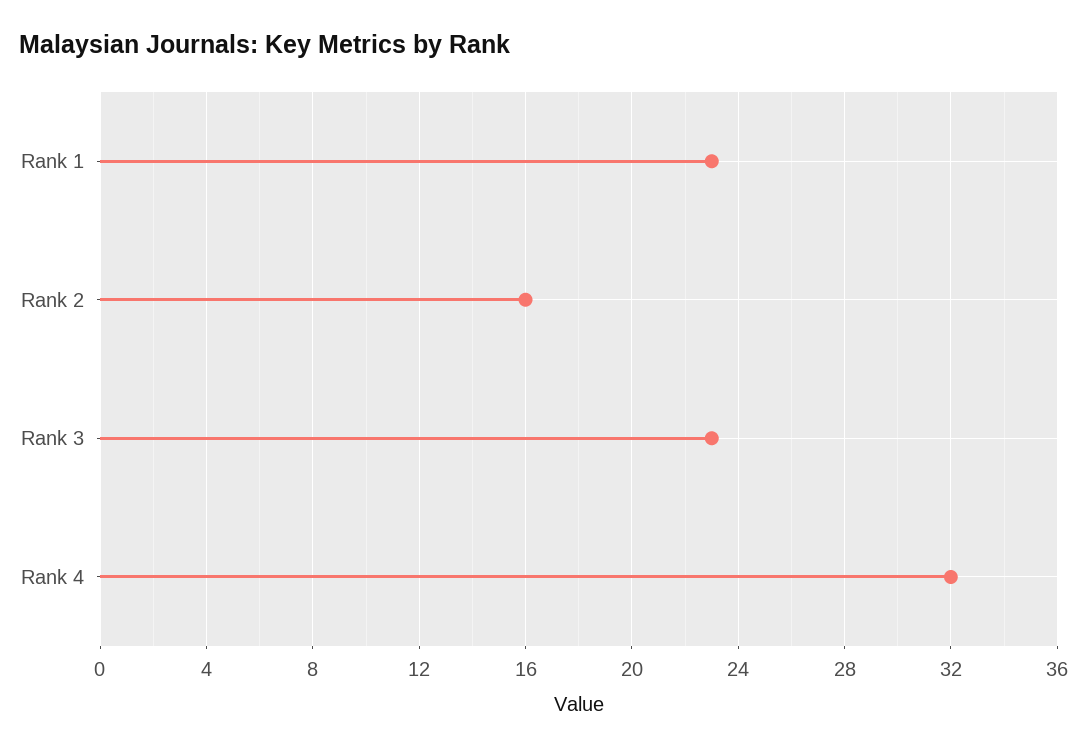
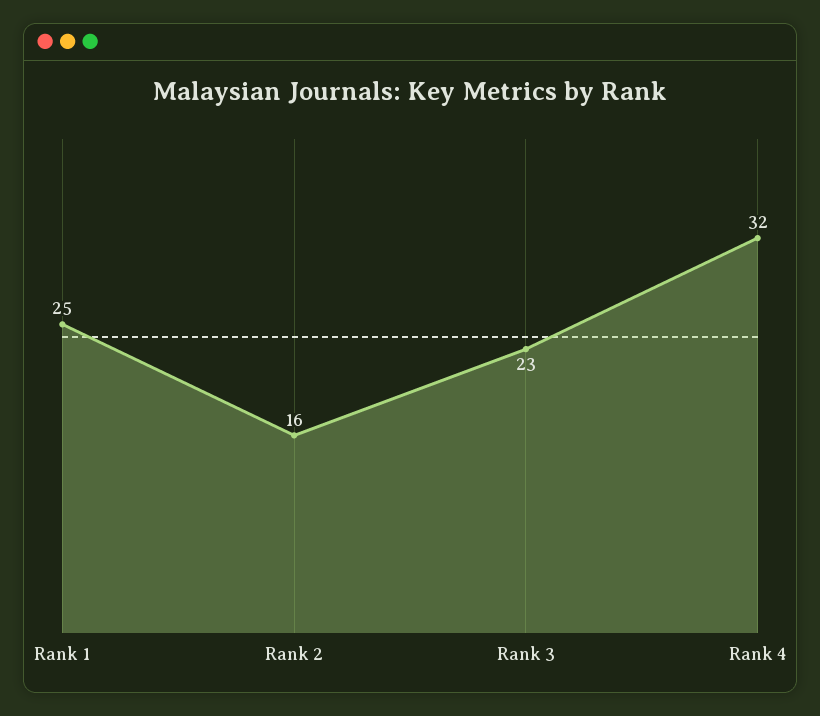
Rank 1: 23 -> 25

